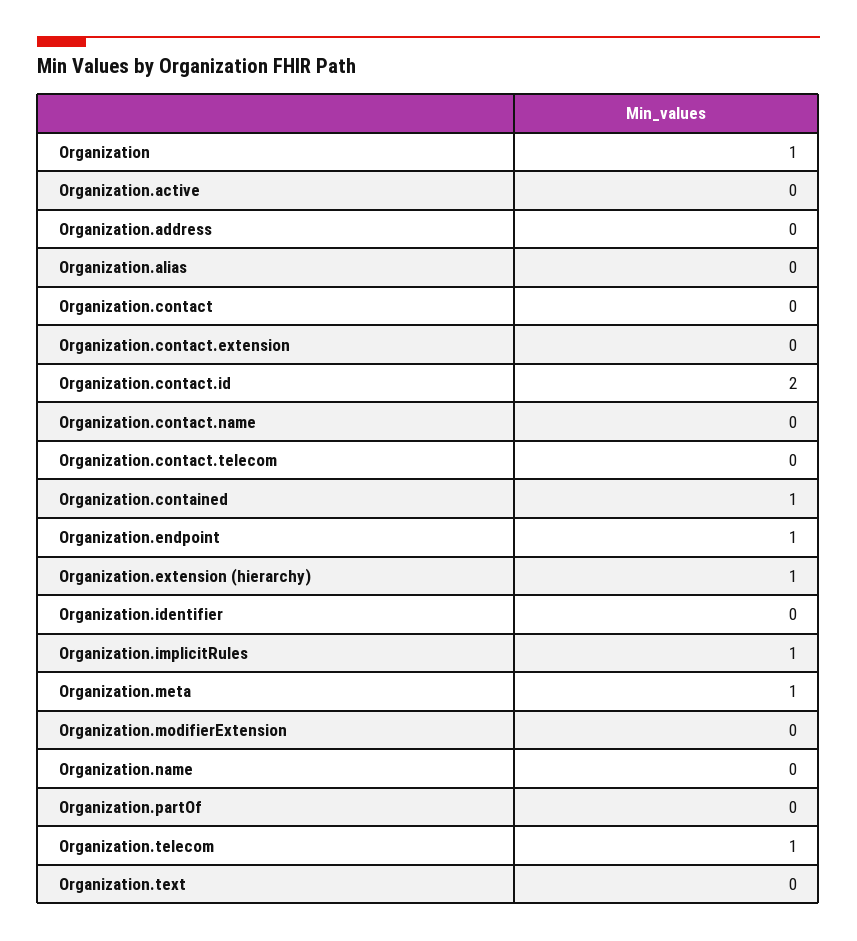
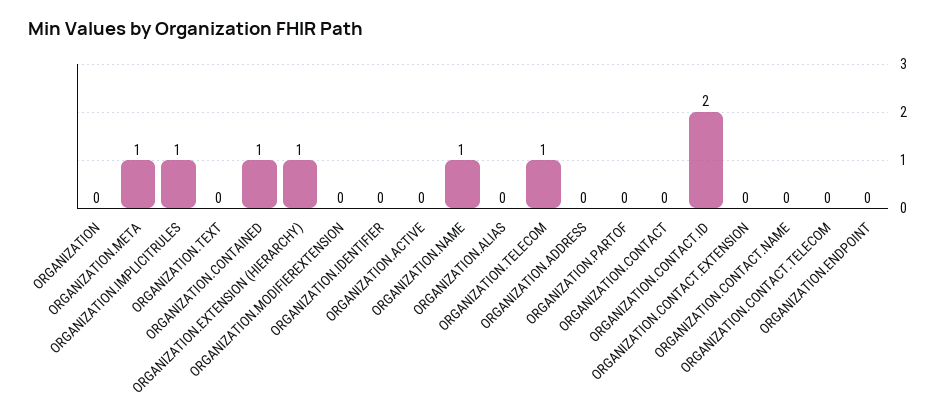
Organization: 1 -> 0
Organization.endpoint: 1 -> 0
Organization.name: 0 -> 1

